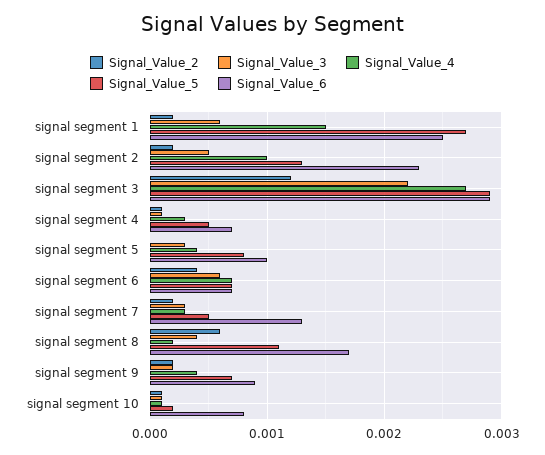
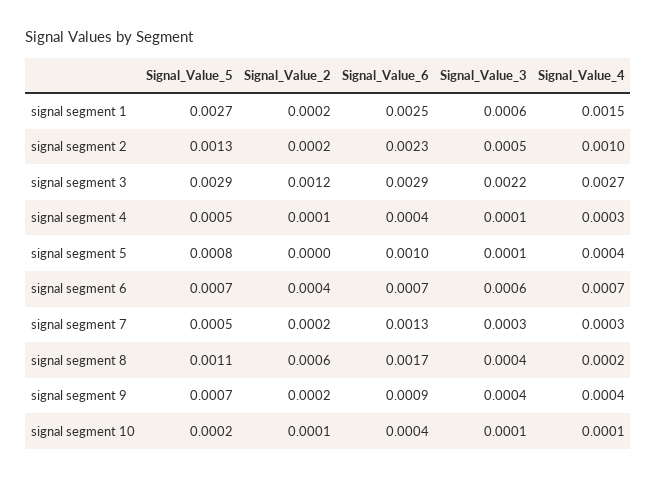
Signal_Value_6, signal segment 4: 0.0007 -> 0.0004
Signal_Value_3, signal segment 5: 0.0003 -> 0.0001
Signal_Value_3, signal segment 9: 0.0002 -> 0.0004
Signal_Value_6, signal segment 10: 0.0008 -> 0.0004

